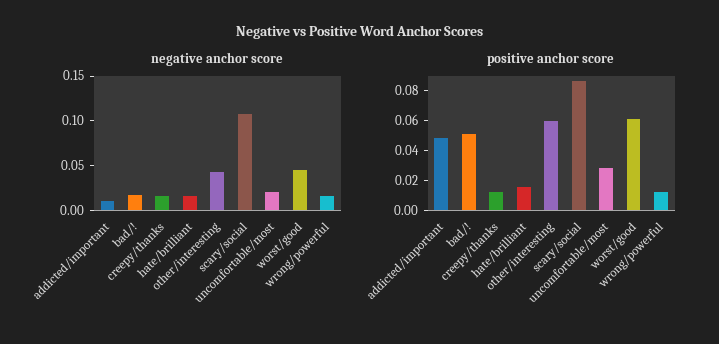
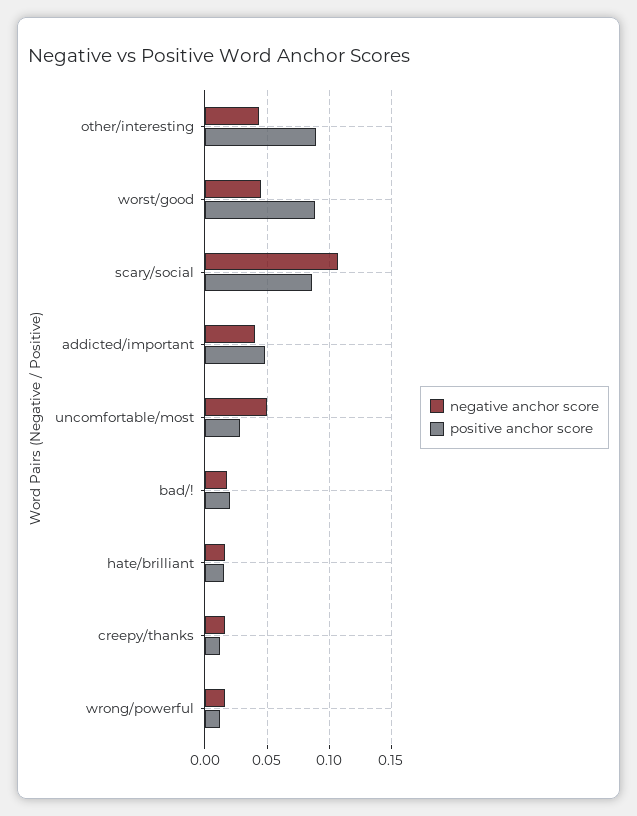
negative anchor score, addicted/important: 0.01 -> 0.04
negative anchor score, uncomfortable/most: 0.02 -> 0.05
positive anchor score, bad/!: 0.05 -> 0.02
positive anchor score, other/interesting: 0.06 -> 0.09
positive anchor score, worst/good: 0.06 -> 0.09

